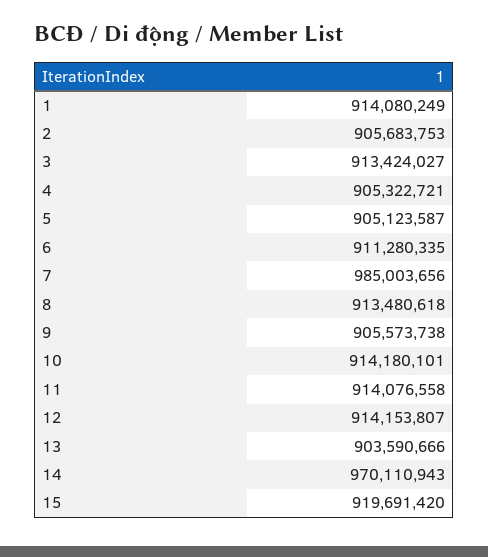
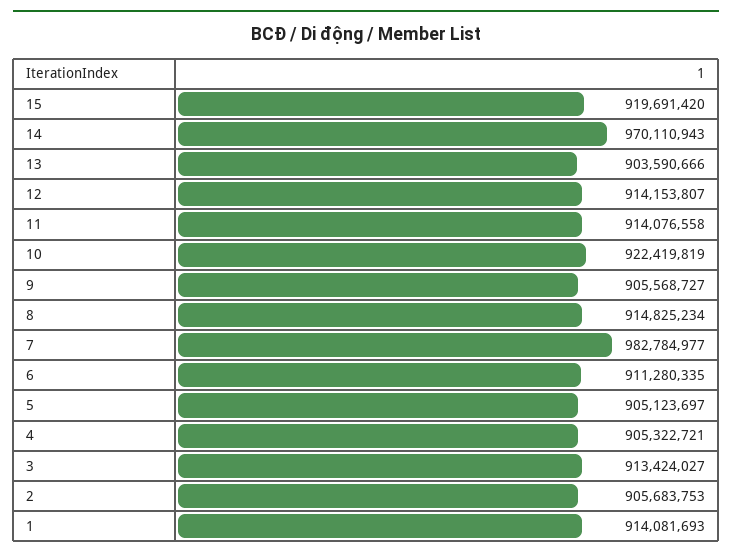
1: 914080249 -> 914081693
5: 905123587 -> 905123697
7: 985003656 -> 982784977
8: 913480618 -> 914825234
9: 905573738 -> 905568727
10: 914180101 -> 922419819

